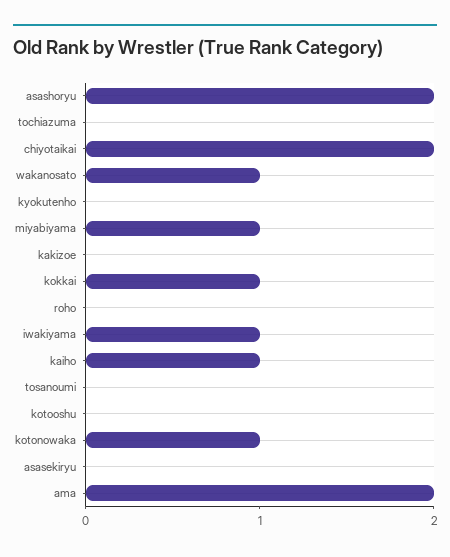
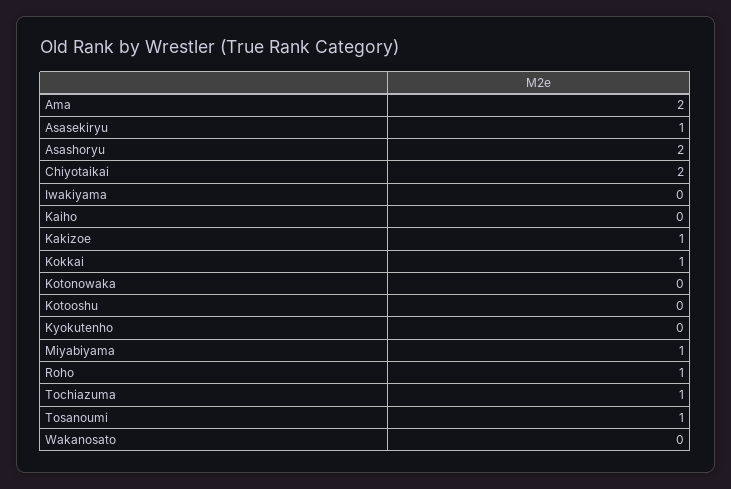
tochiazuma: 0 -> 1
wakanosato: 1 -> 0
kakizoe: 0 -> 1
roho: 0 -> 1
iwakiyama: 1 -> 0
kaiho: 1 -> 0
tosanoumi: 0 -> 1
kotonowaka: 1 -> 0
asasekiryu: 0 -> 1

